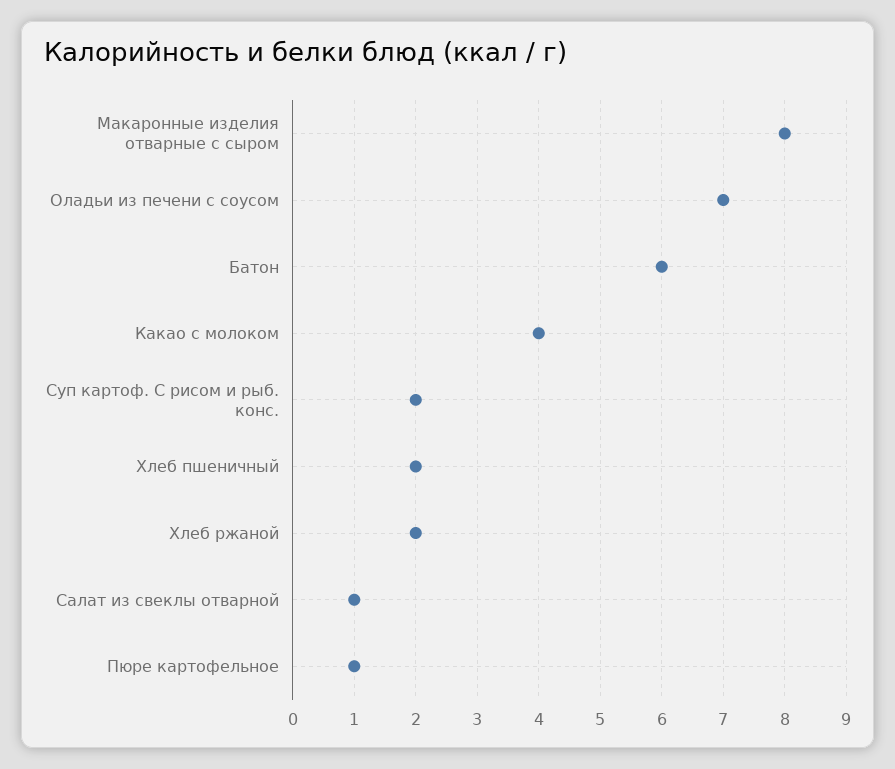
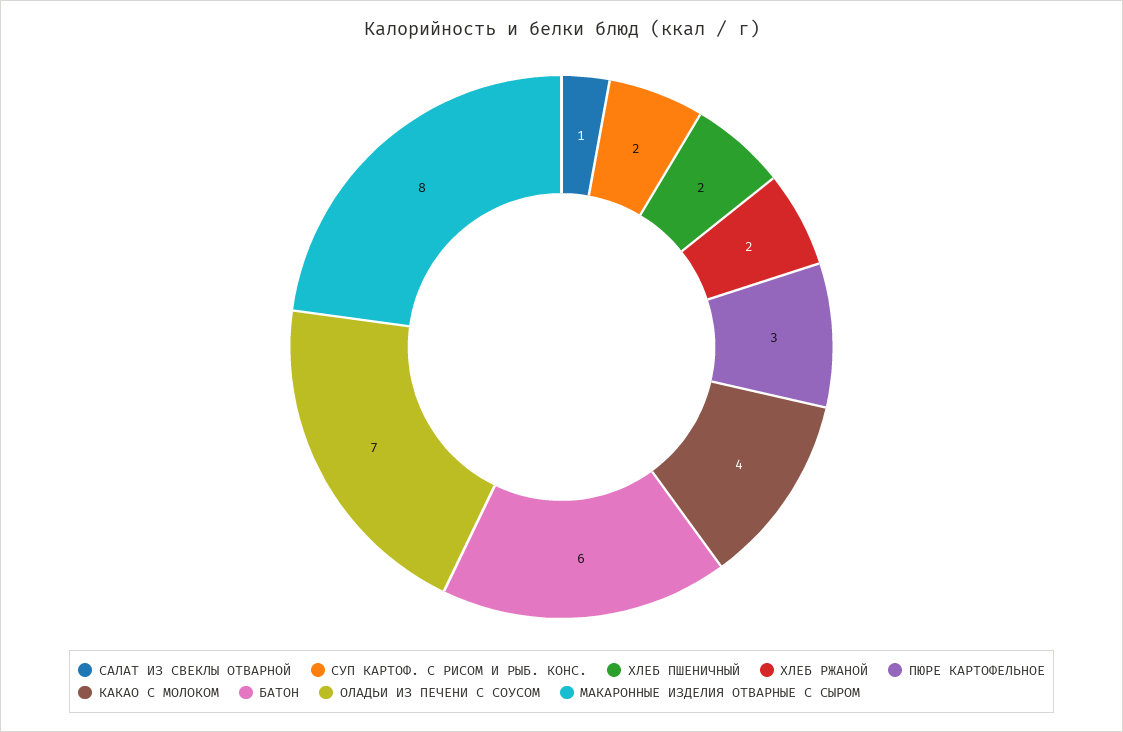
Пюре картофельное: 1 -> 3

